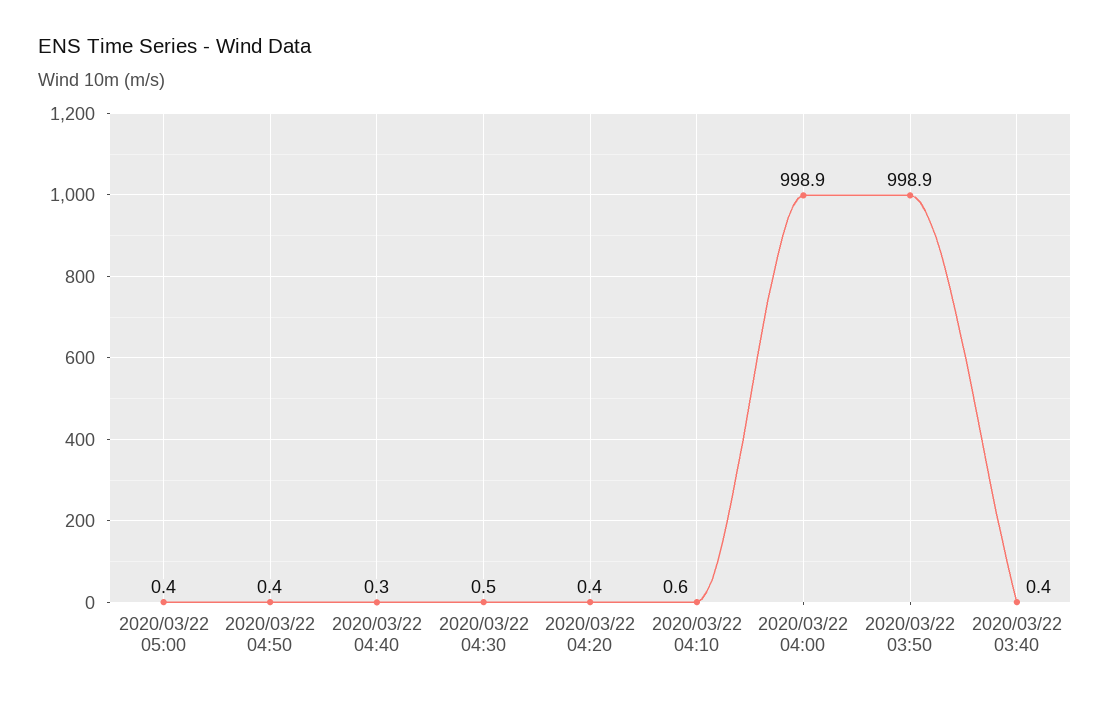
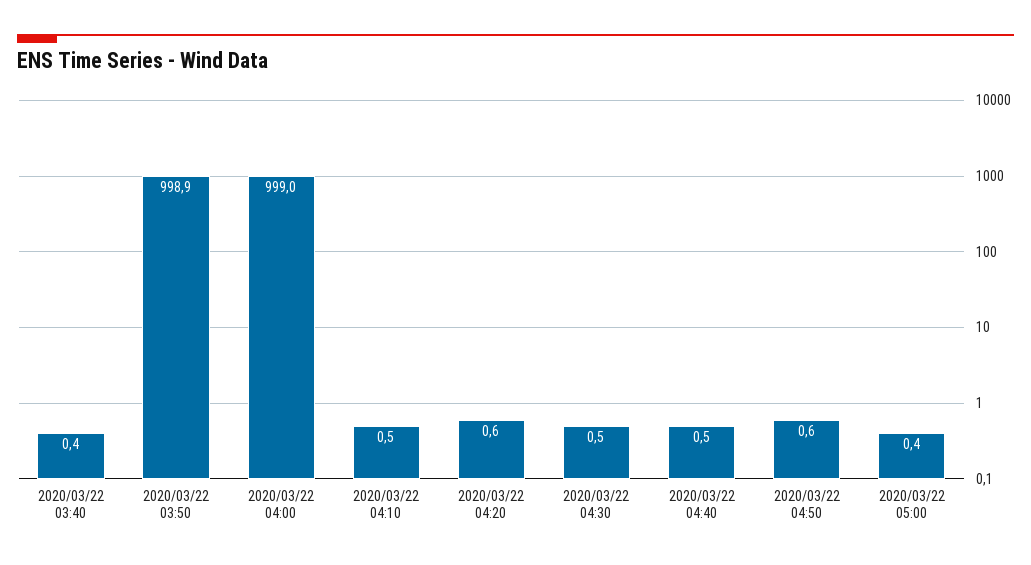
2020/03/22 04:50: 0.4 -> 0.6
2020/03/22 04:40: 0.3 -> 0.5
2020/03/22 04:20: 0.4 -> 0.6
2020/03/22 04:10: 0.6 -> 0.5
2020/03/22 04:00: 998.9 -> 999

